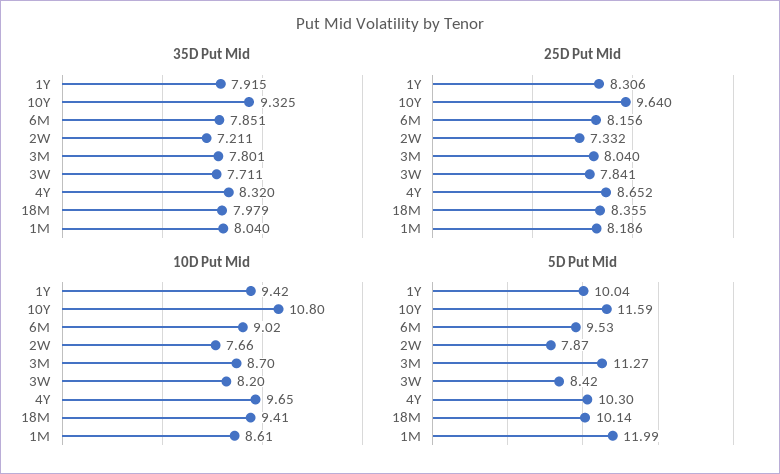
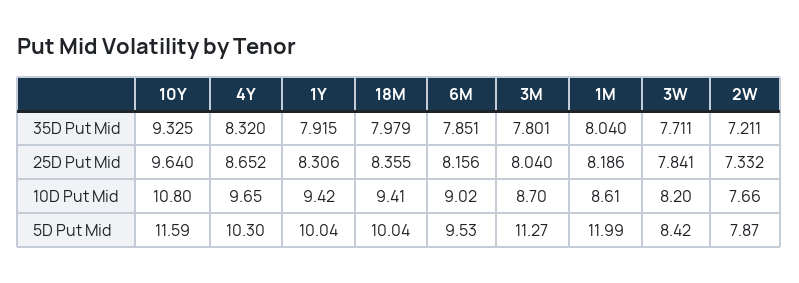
5D Put Mid, 18M: 10.14 -> 10.04

